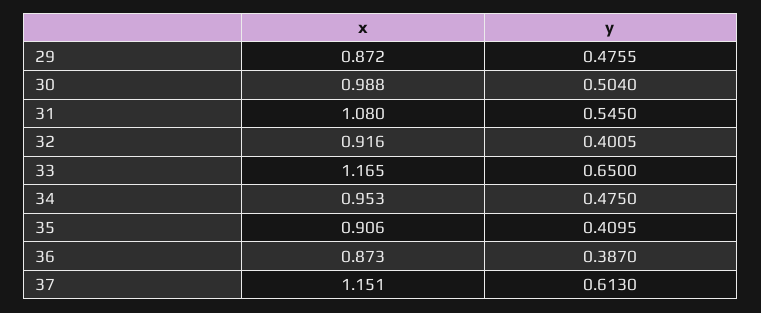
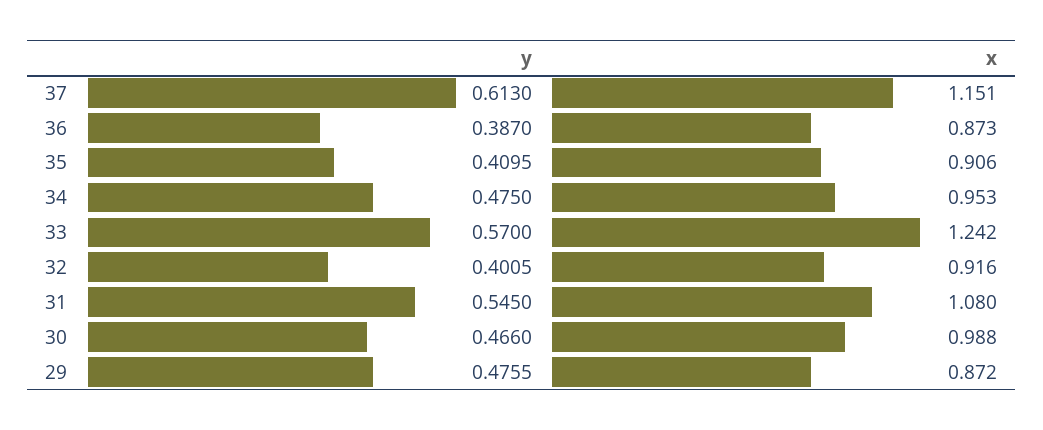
y, 30: 0.504 -> 0.466
x, 33: 1.165 -> 1.242
y, 33: 0.65 -> 0.57

